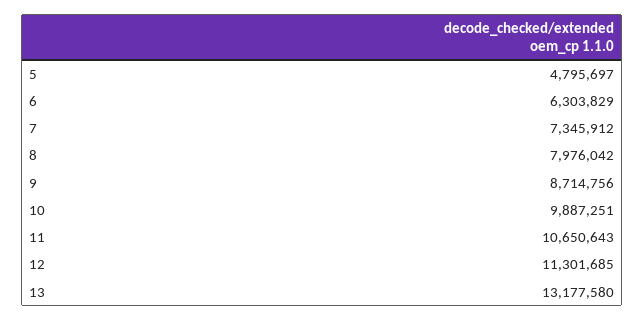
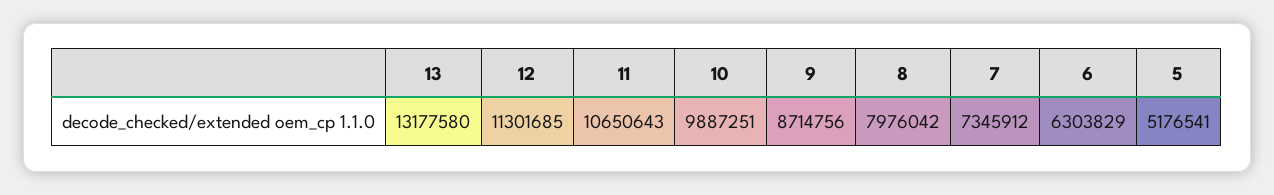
5: 4795697 -> 5176541

